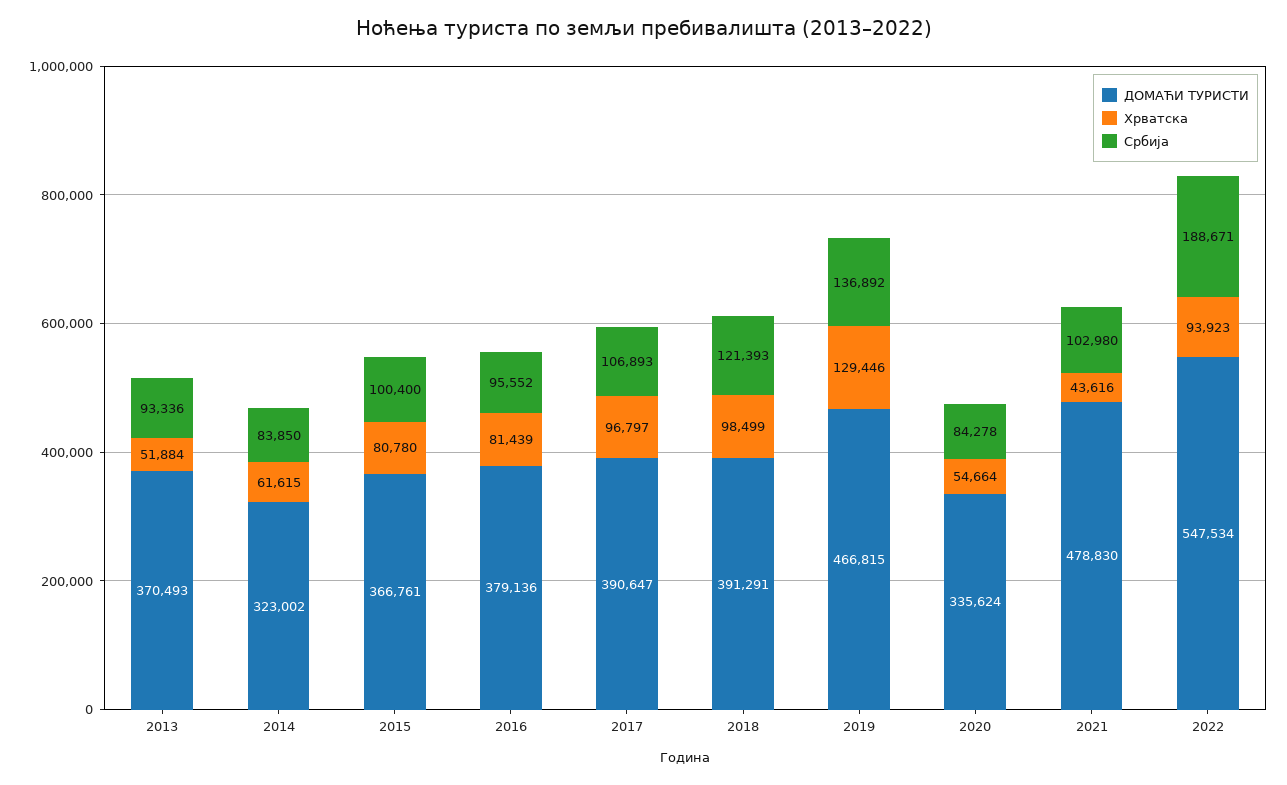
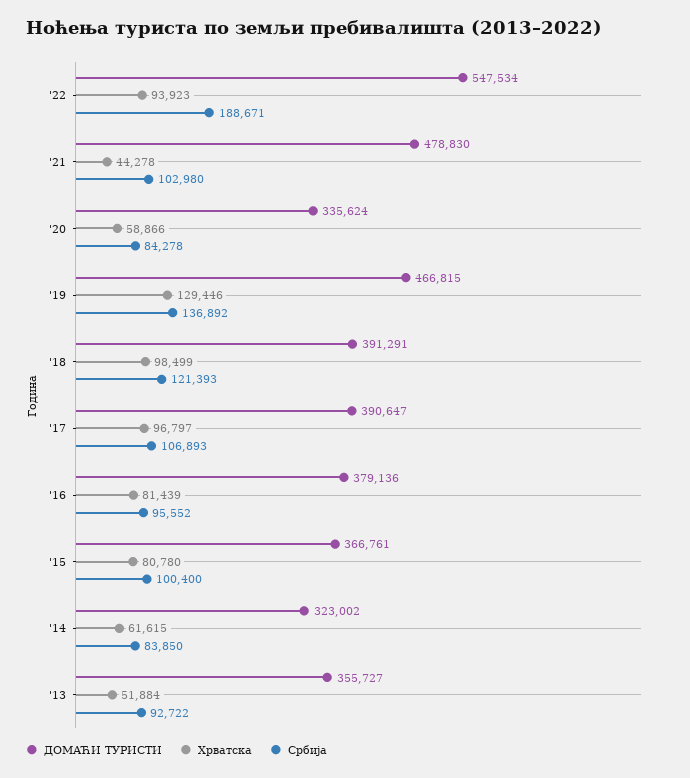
ДОМАЋИ ТУРИСТИ, 2013: 370493 -> 355727
Србија, 2013: 93336 -> 92722
Хрватска, 2020: 54664 -> 58866
Хрватска, 2021: 43616 -> 44278

